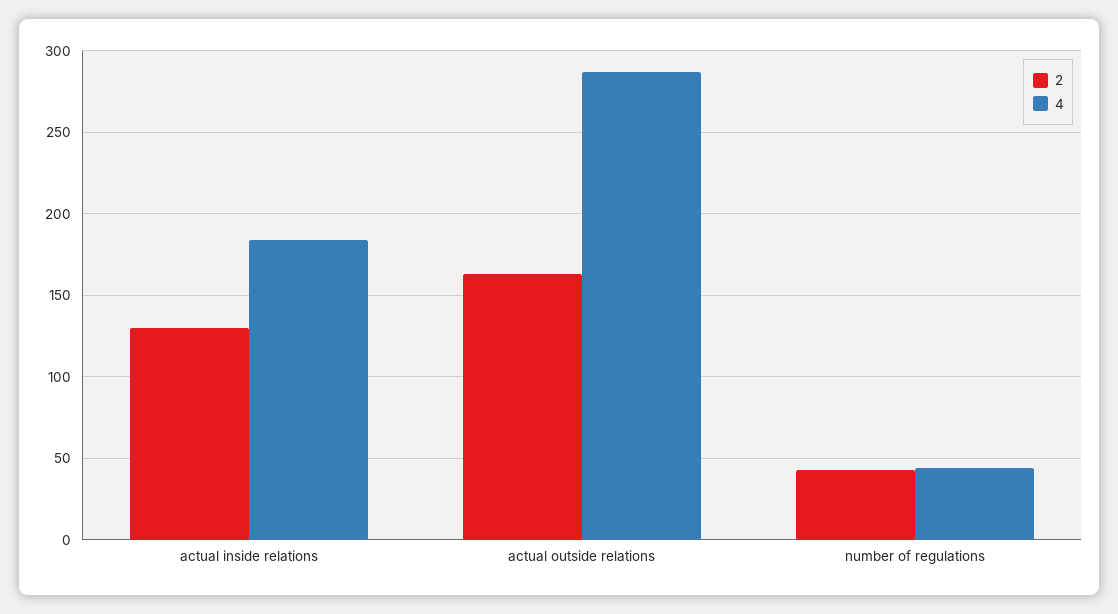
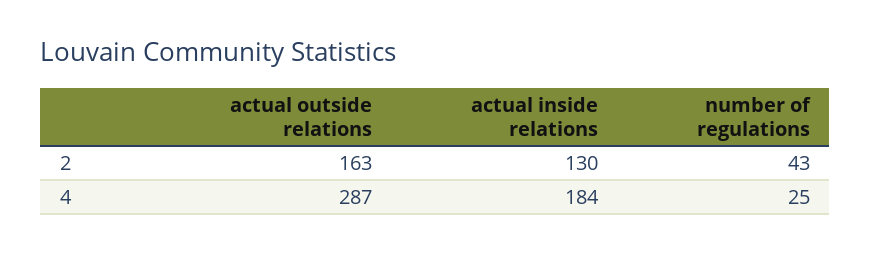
4, number of regulations: 45 -> 25

